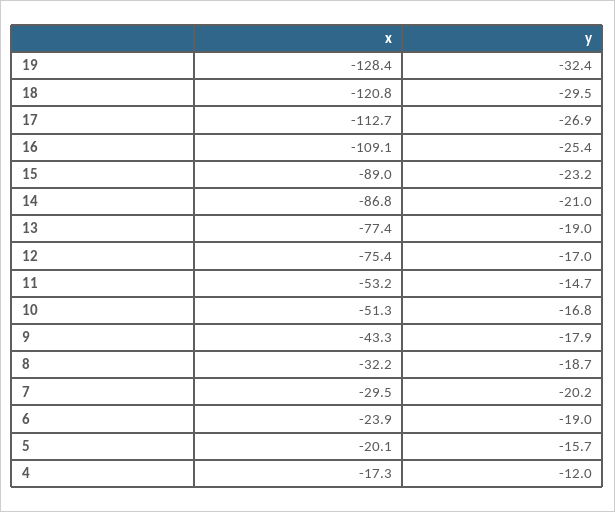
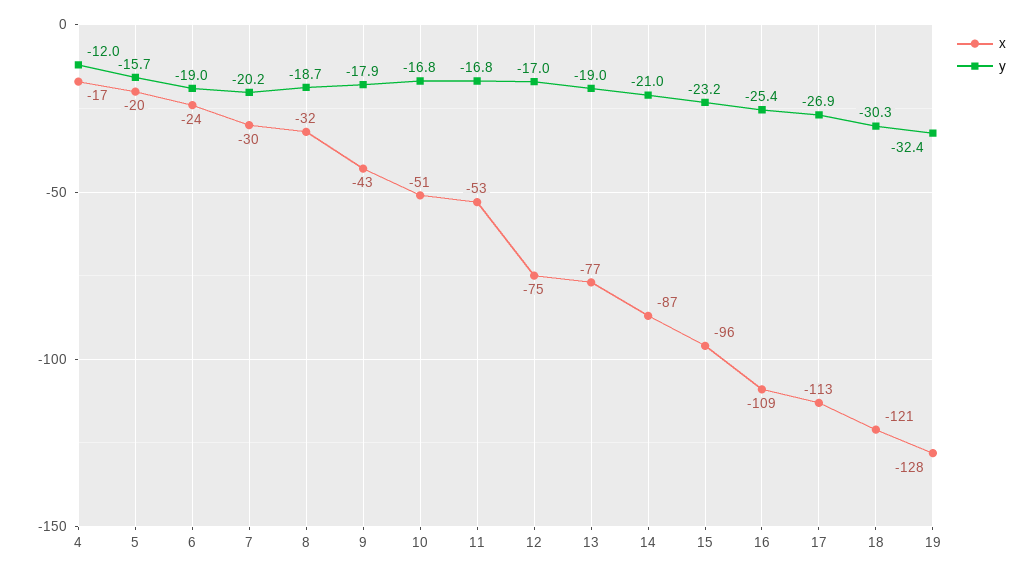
y, 18: -29.5 -> -30.3
x, 15: -89 -> -96
y, 11: -14.7 -> -16.8

